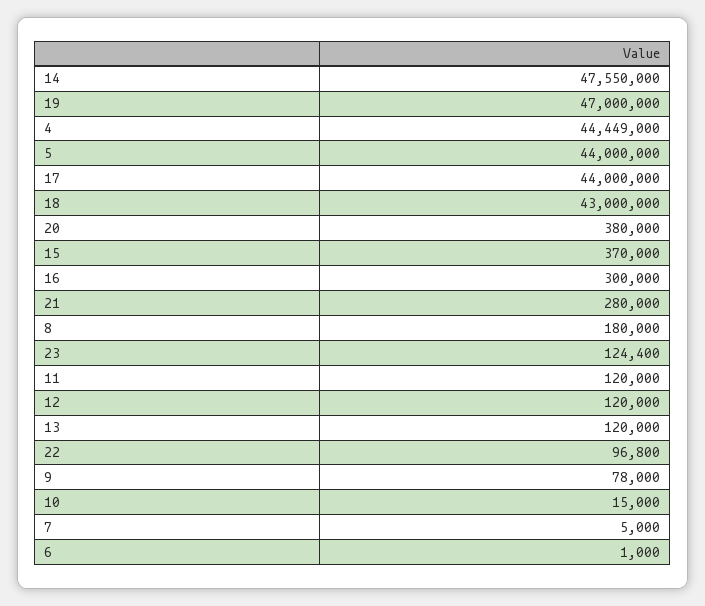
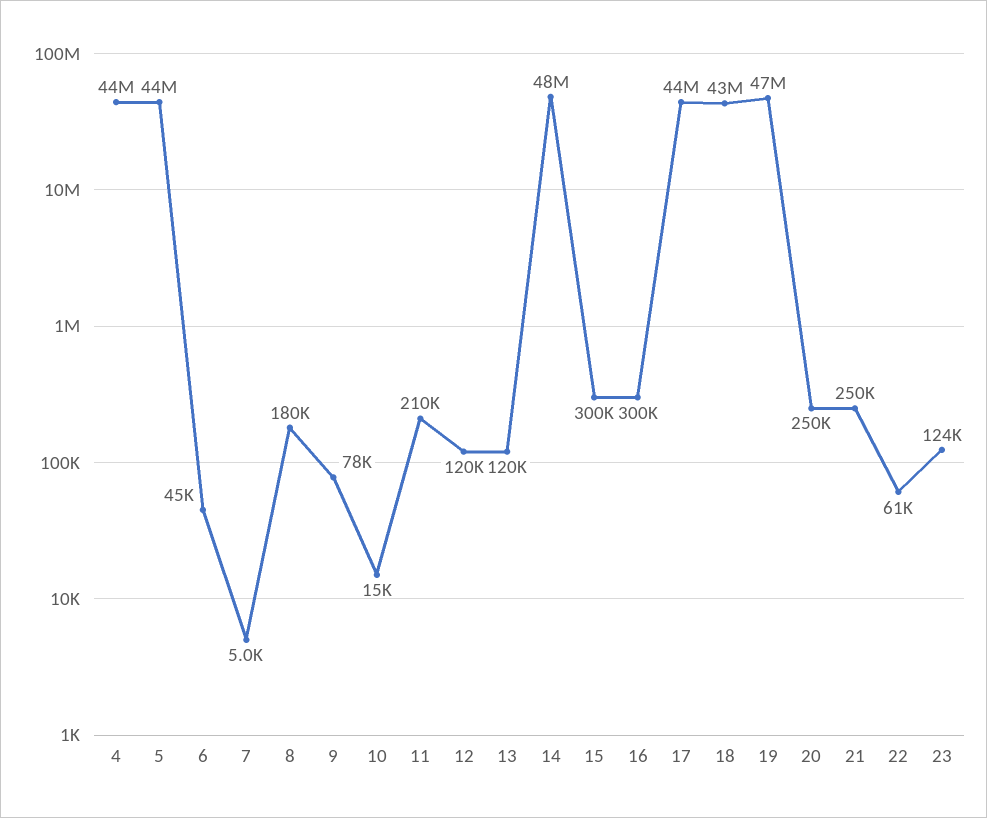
20: 380000 -> 250000
15: 370000 -> 300000
21: 280000 -> 250000
11: 120000 -> 210000
22: 96800 -> 61000
6: 1000 -> 45000

